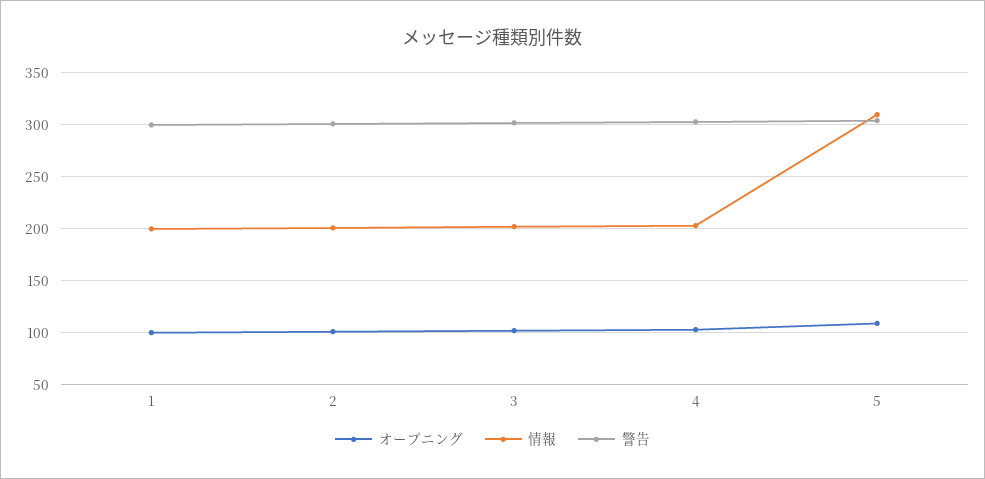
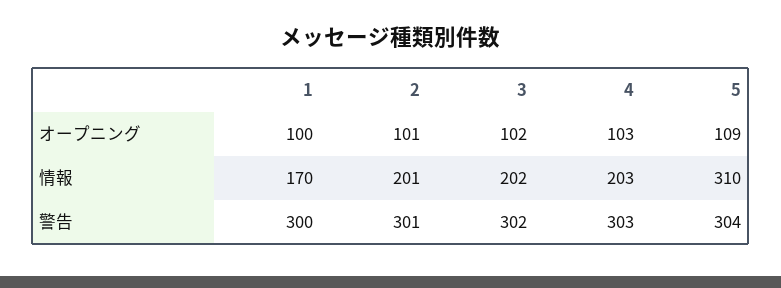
情報, 1: 200 -> 170

